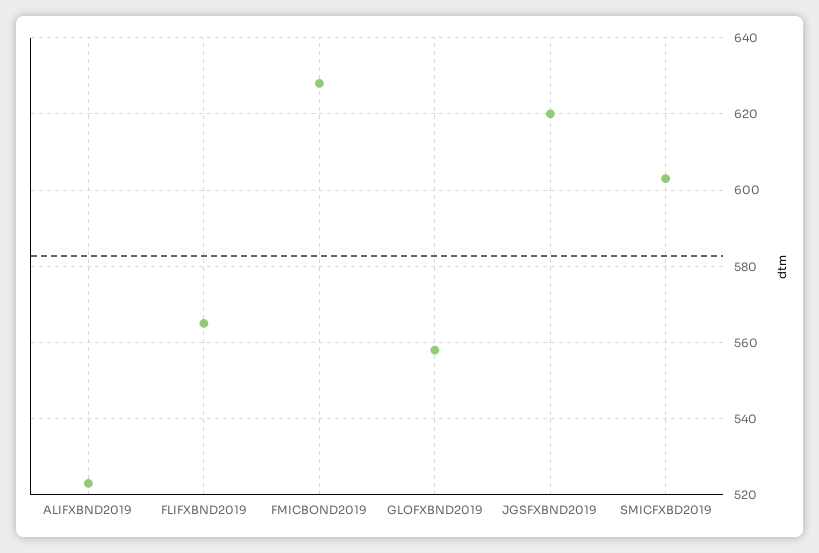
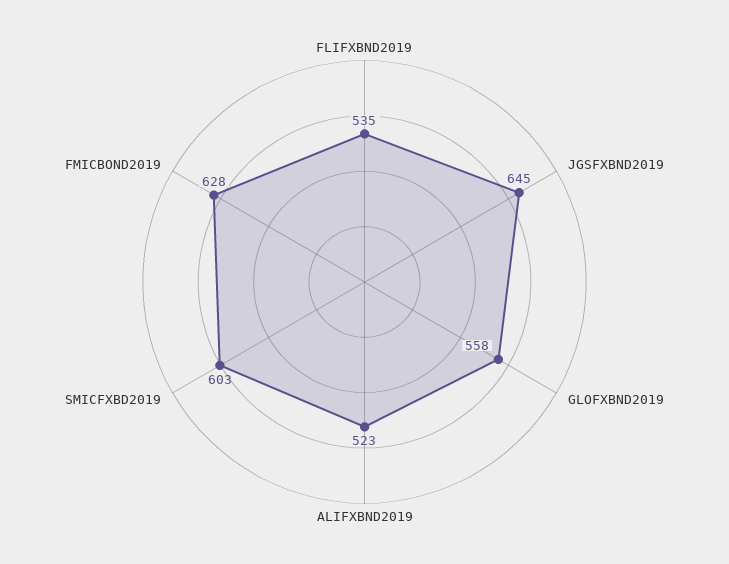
FLIFXBND2019: 565 -> 535
JGSFXBND2019: 620 -> 645

